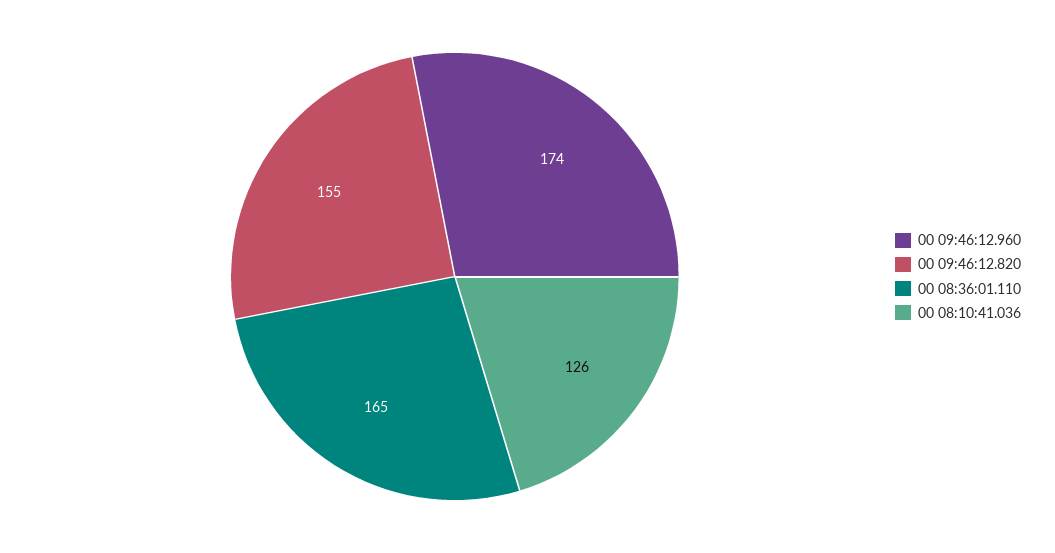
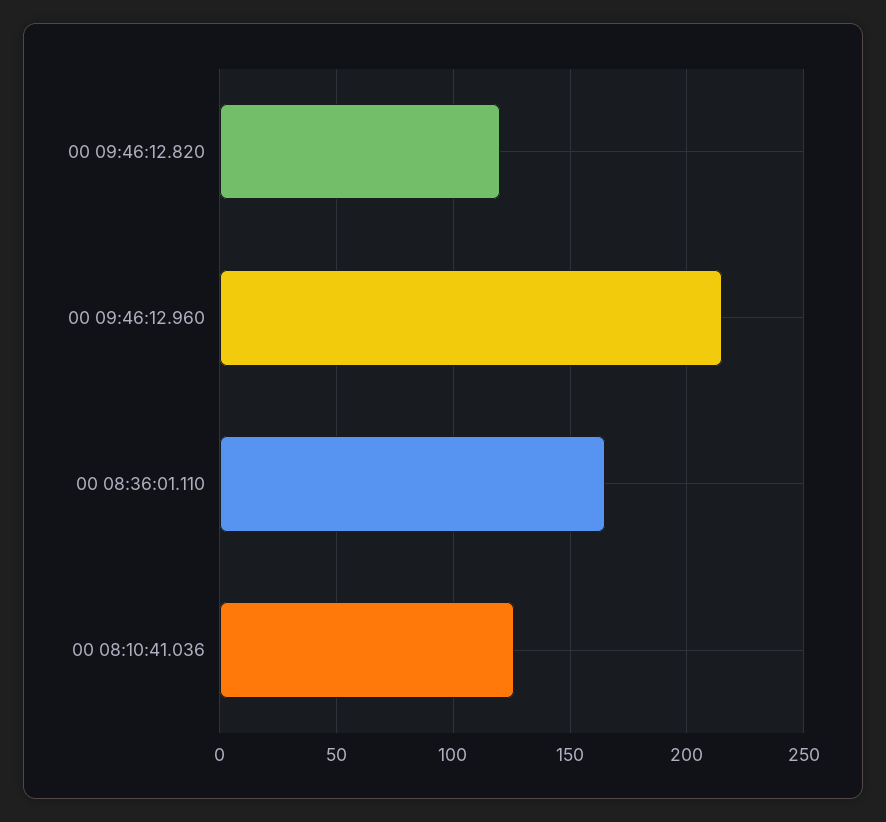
00 09:46:12.960: 174 -> 215
00 09:46:12.820: 155 -> 120

